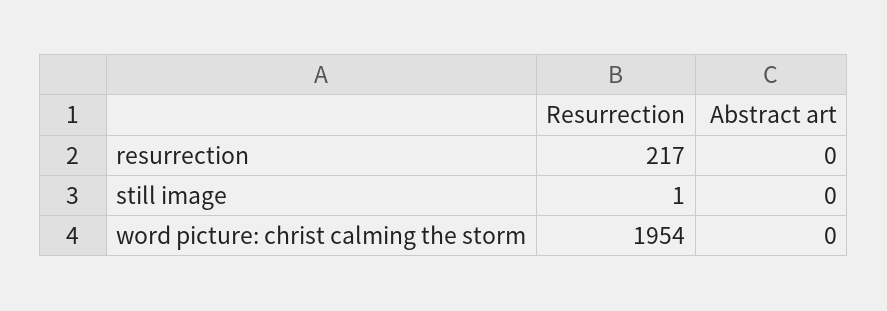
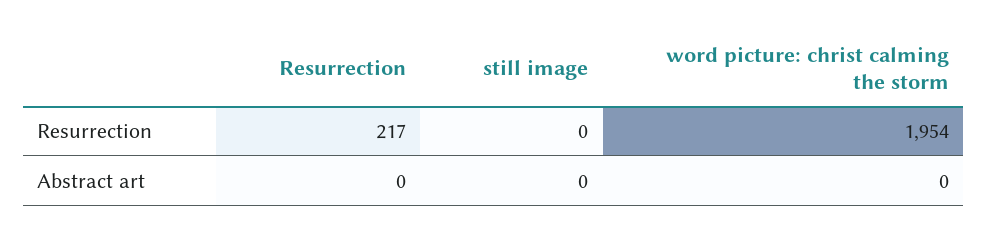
Resurrection, still image: 1 -> 0

